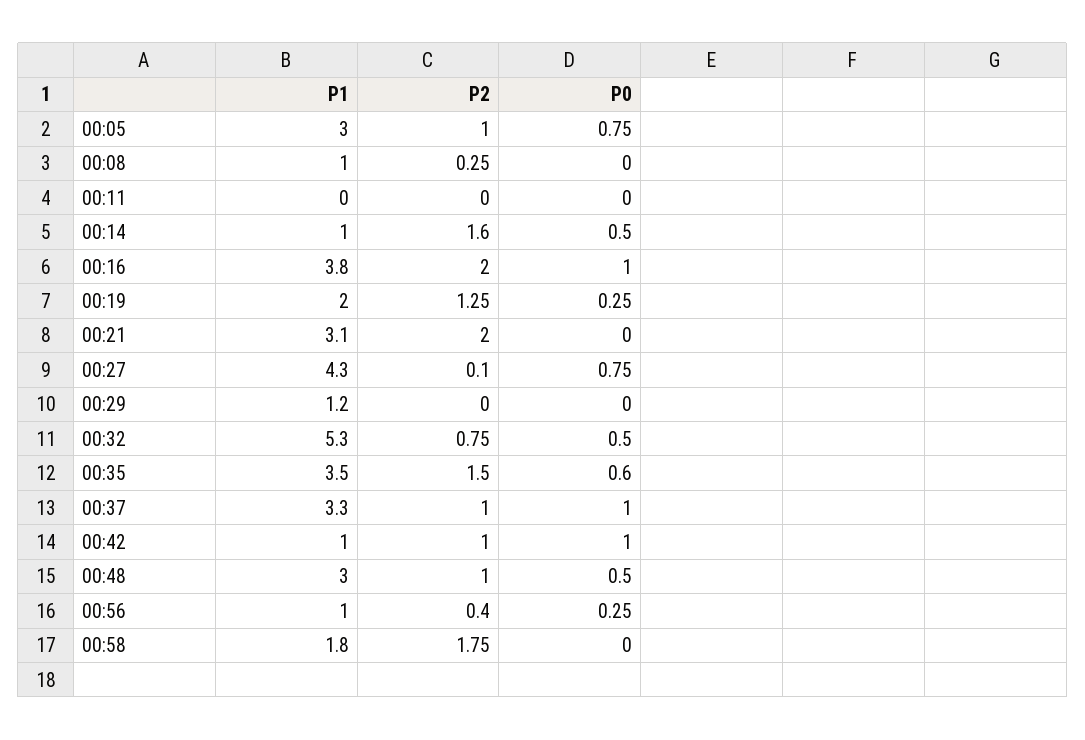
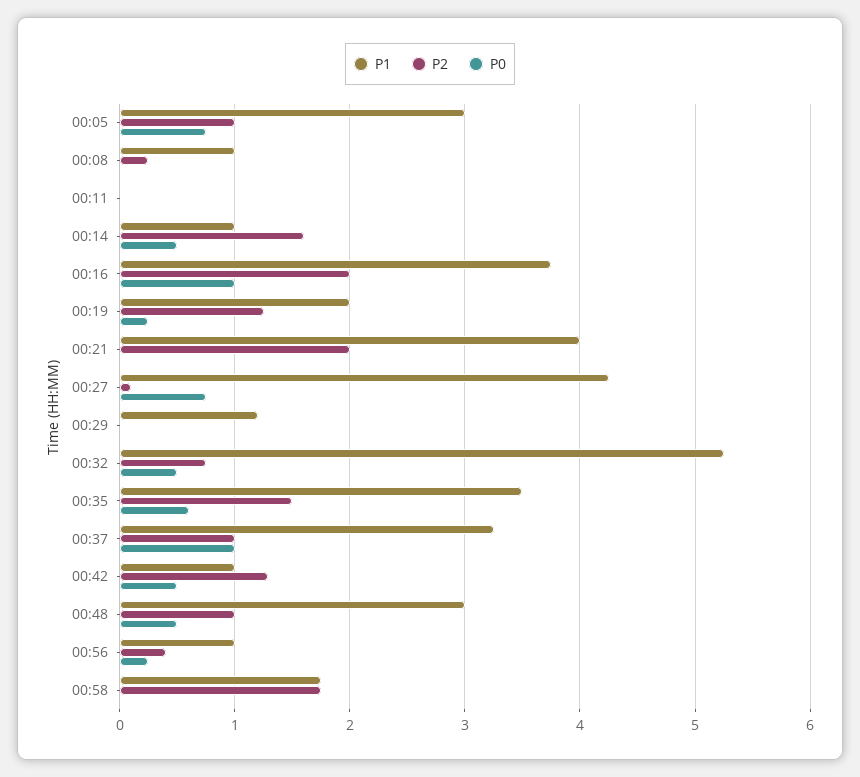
P1, 00:21: 3.1 -> 4
P2, 00:42: 1 -> 1.3
P0, 00:42: 1 -> 0.5

